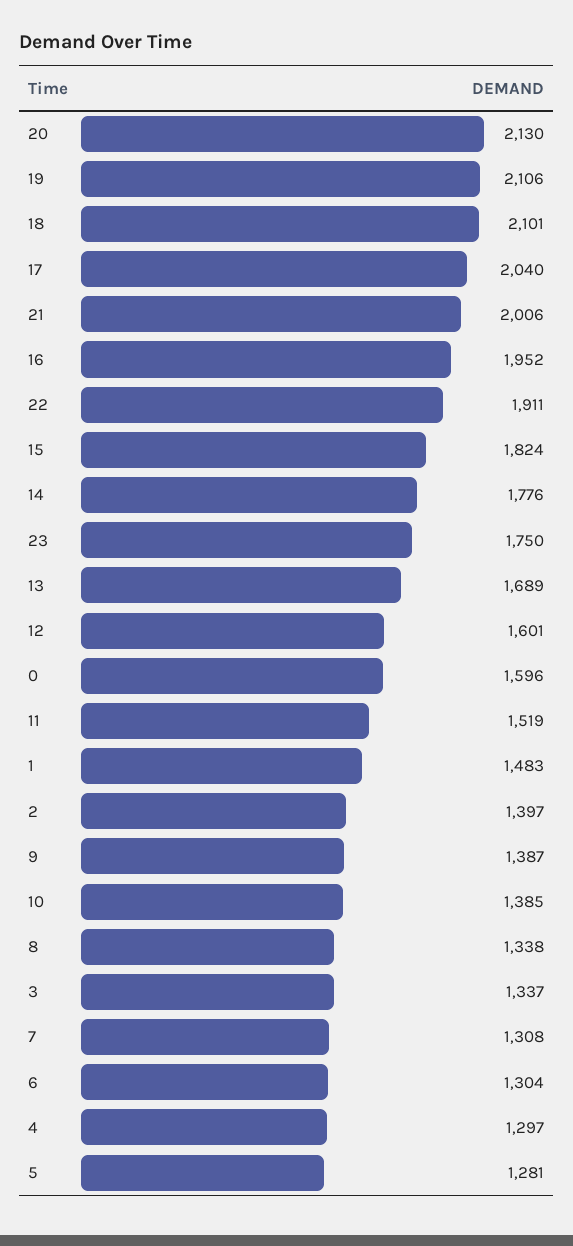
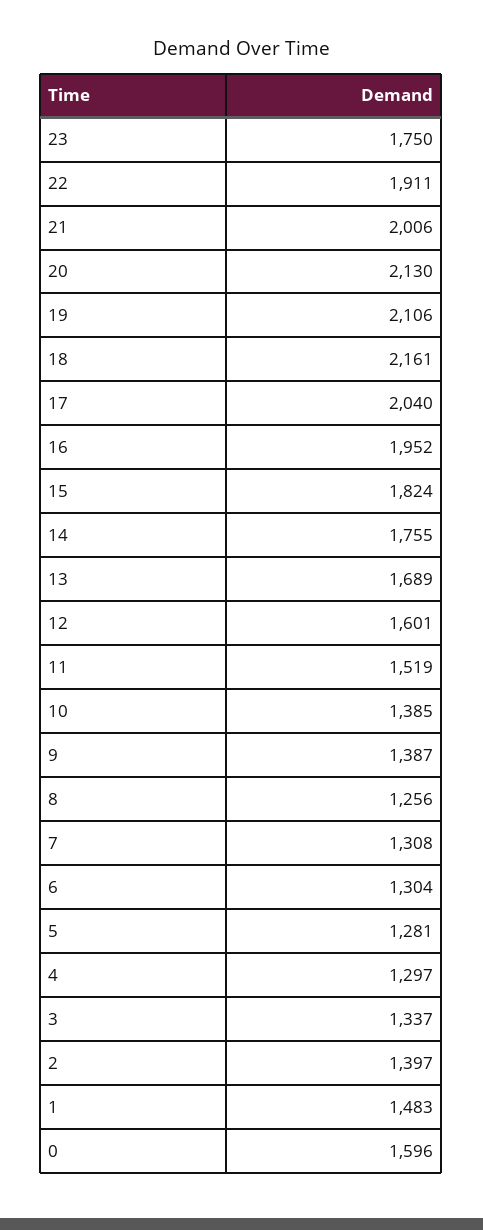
18: 2101 -> 2161
14: 1776 -> 1755
8: 1338 -> 1256

